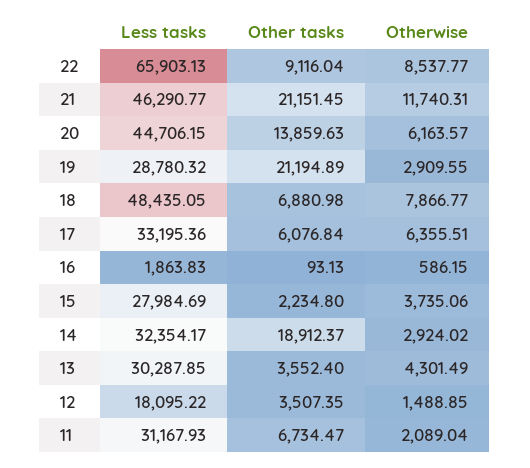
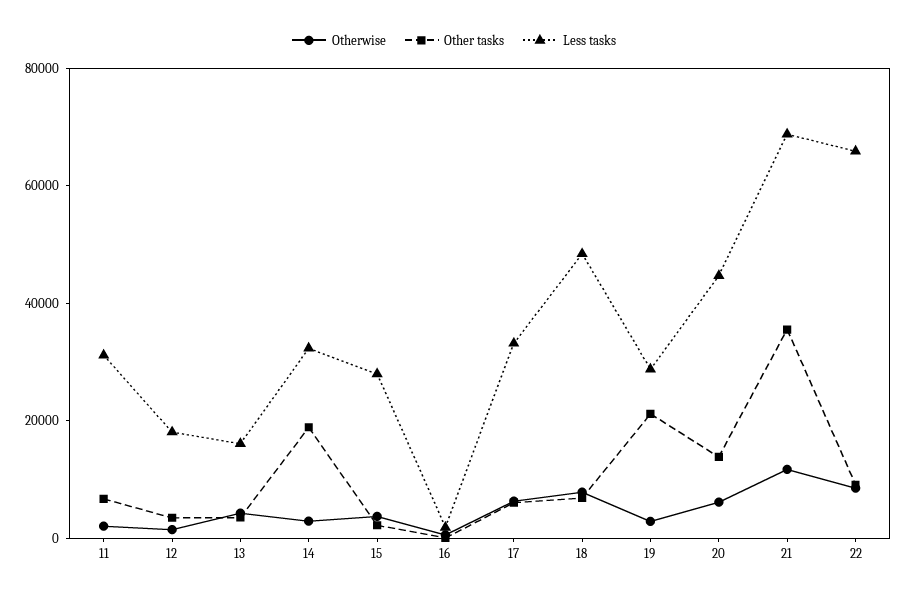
Less tasks, 21: 46290.77 -> 70000
Other tasks, 21: 21151.45 -> 35000
Less tasks, 13: 30287.85 -> 15000

